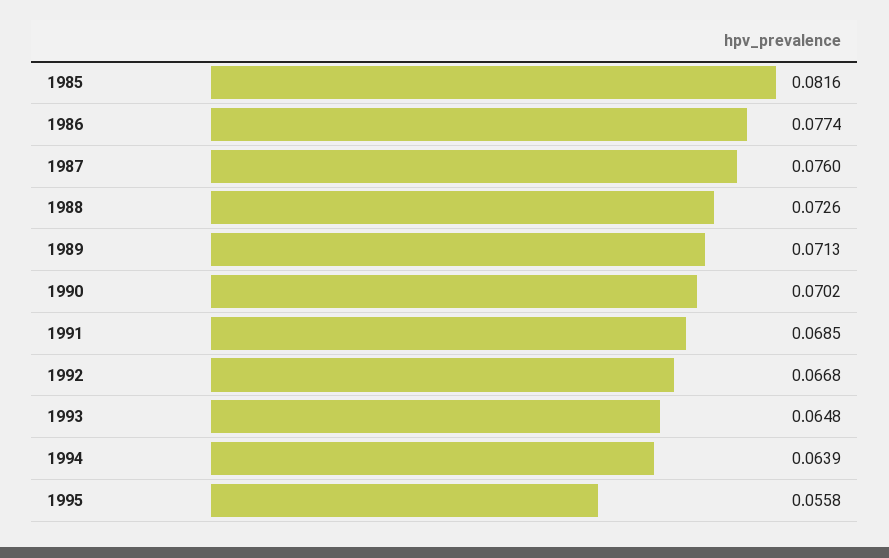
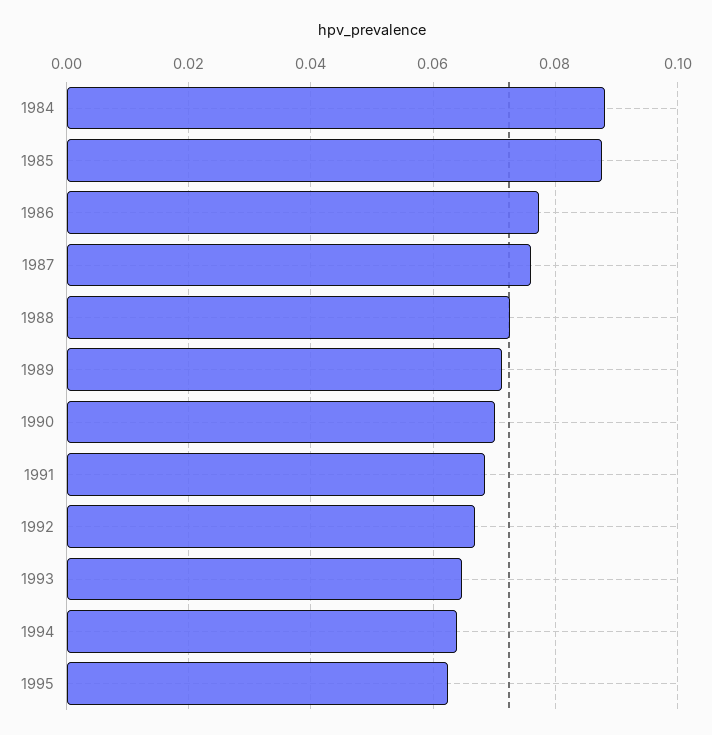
1985: 0.0816 -> 0.088
1995: 0.0558 -> 0.062
1984: none -> 0.088

